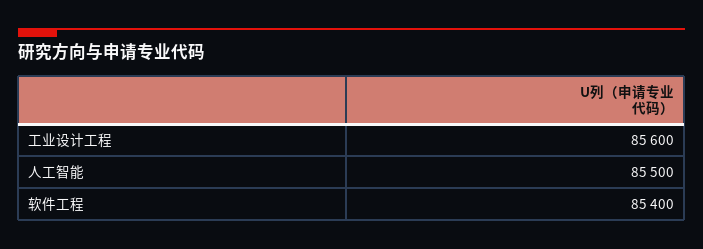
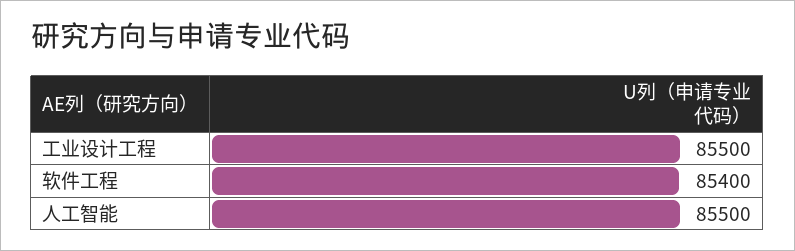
工业设计工程: 85600 -> 85500

